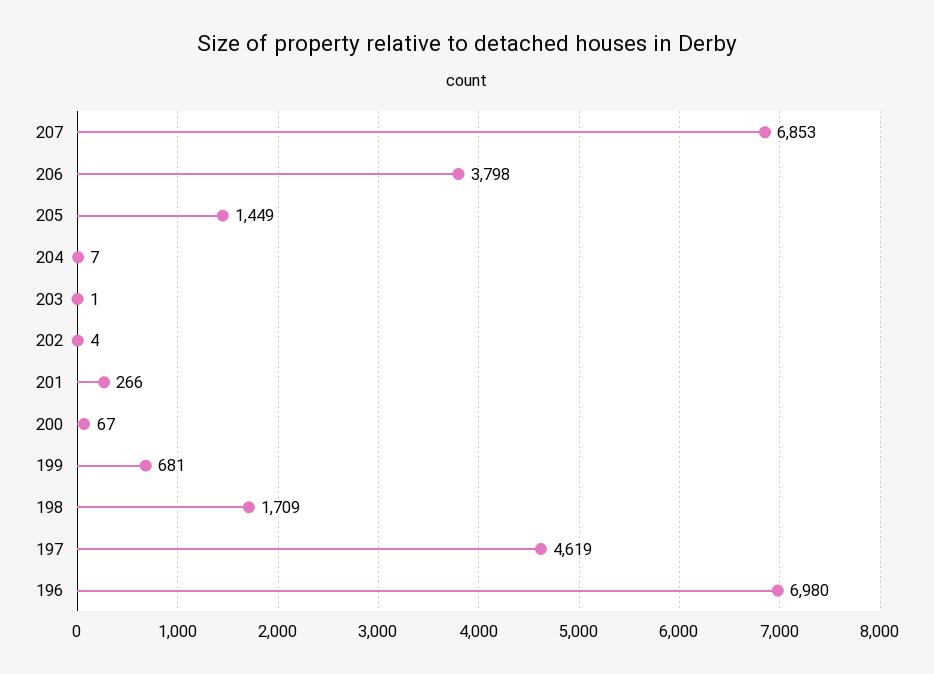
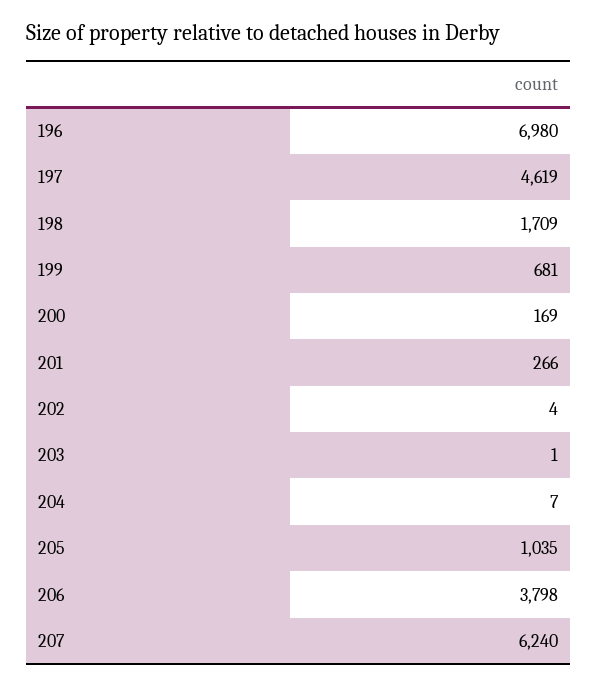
207: 6853 -> 6240
205: 1449 -> 1035
200: 67 -> 169

